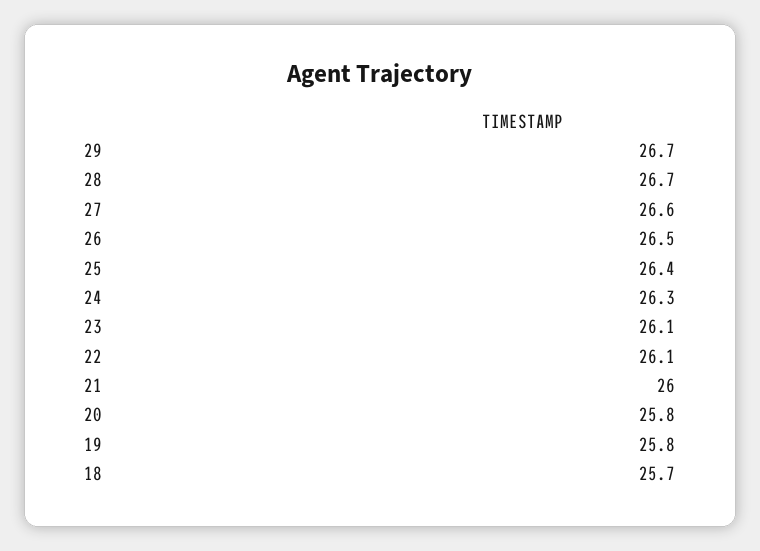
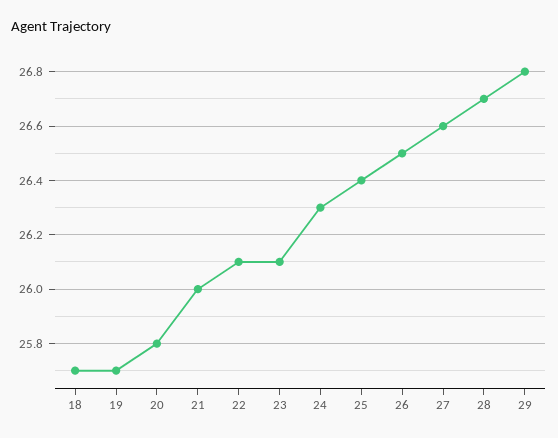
29: 26.7 -> 26.8
19: 25.8 -> 25.7

